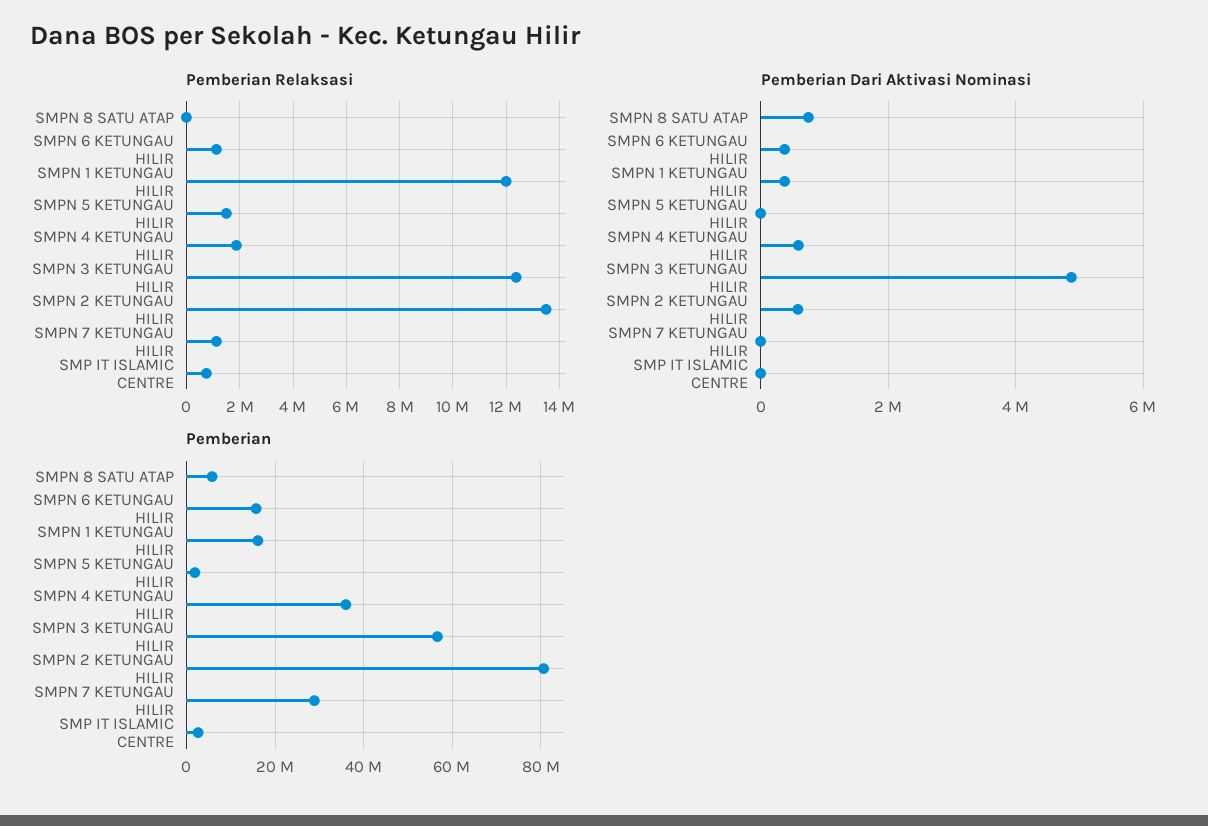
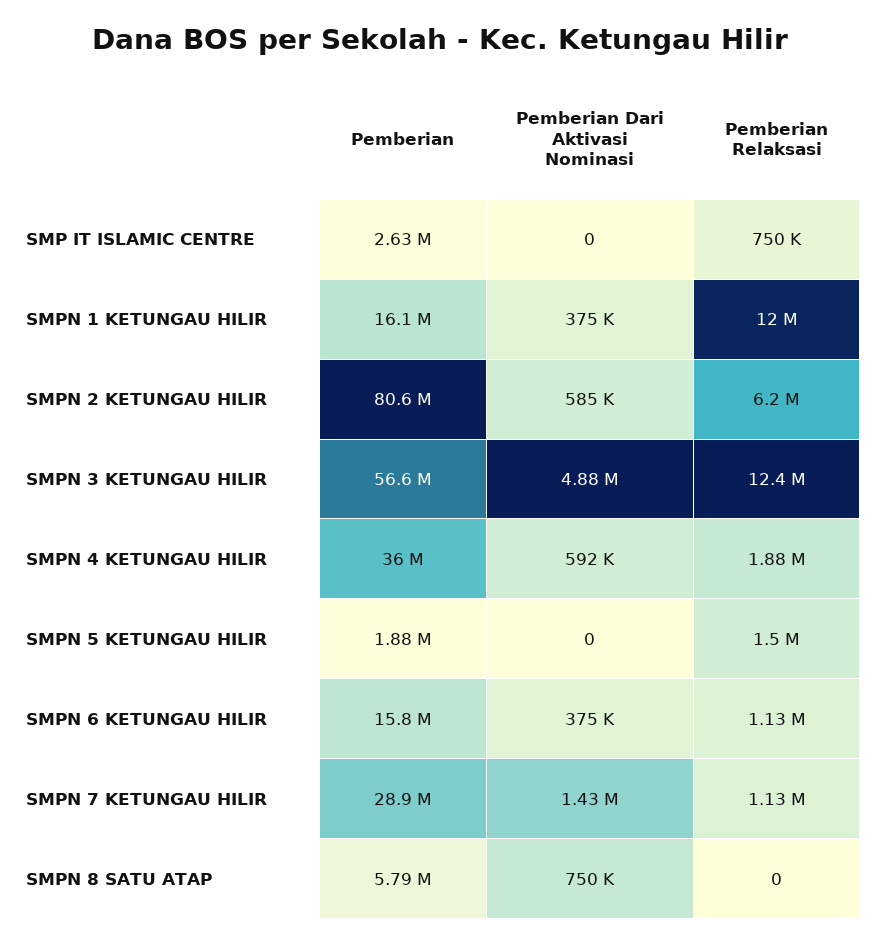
Pemberian Relaksasi, SMPN 2 KETUNGAU HILIR: 13500000 -> 6200000
Pemberian Dari Aktivasi Nominasi, SMPN 7 KETUNGAU HILIR: 0 -> 1430000

